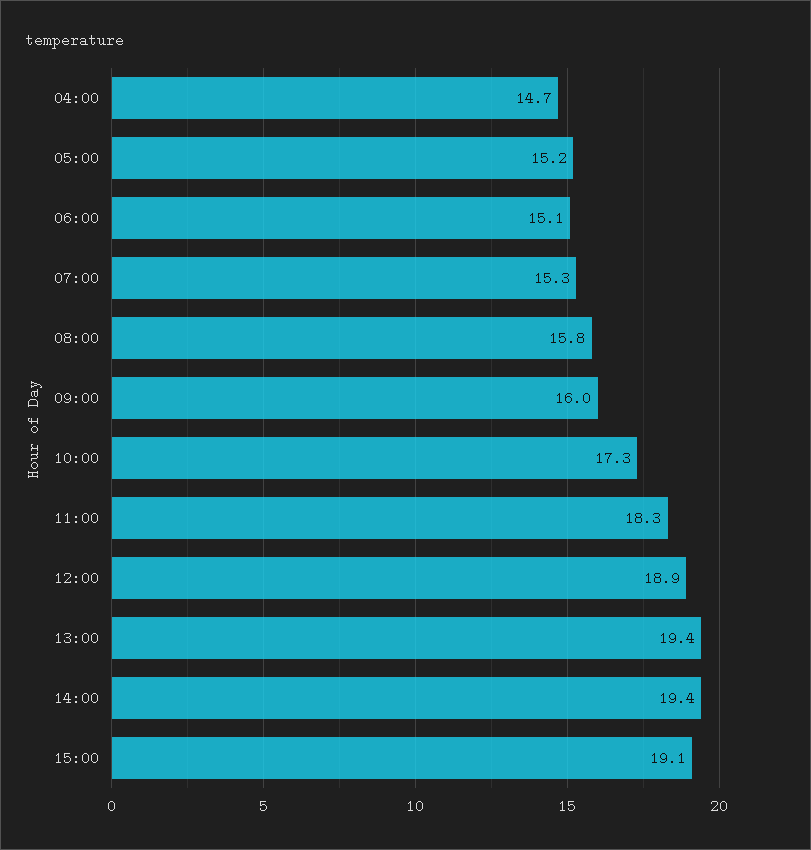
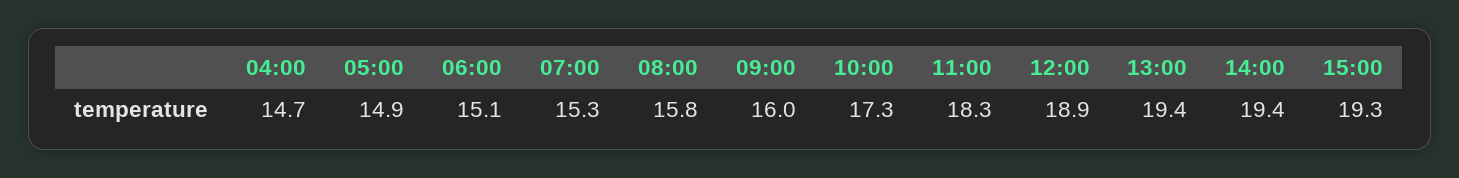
05:00: 15.2 -> 14.9
15:00: 19.1 -> 19.3

